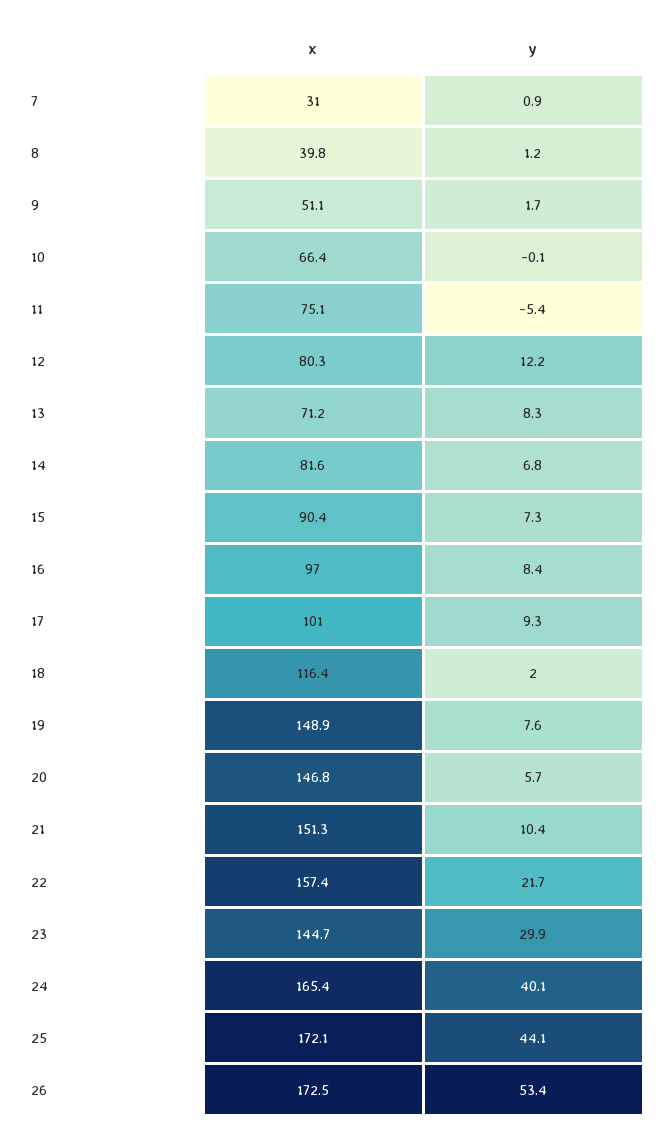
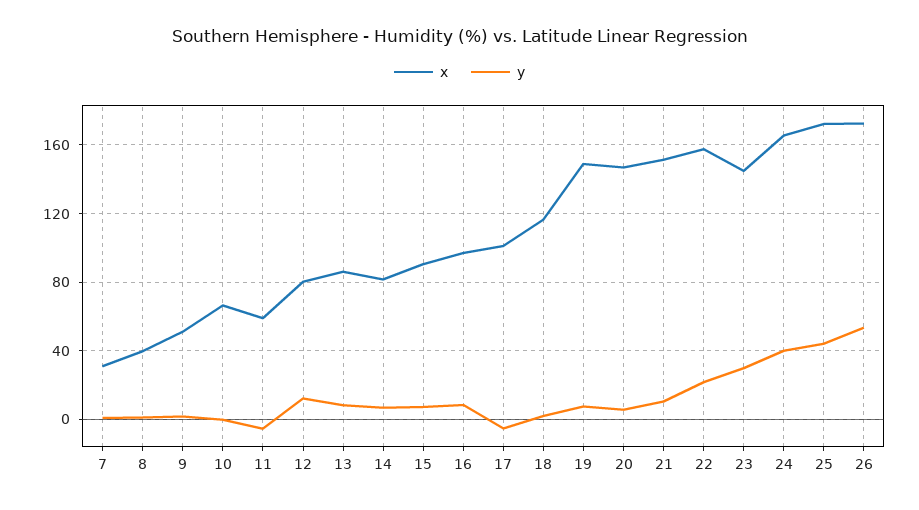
x, 11: 75.1 -> 60
x, 13: 71.2 -> 85
y, 17: 9.3 -> -5

